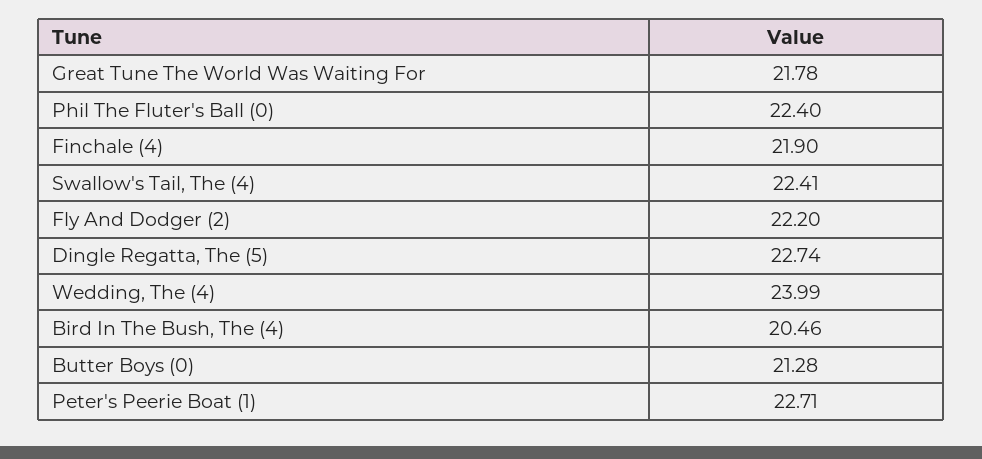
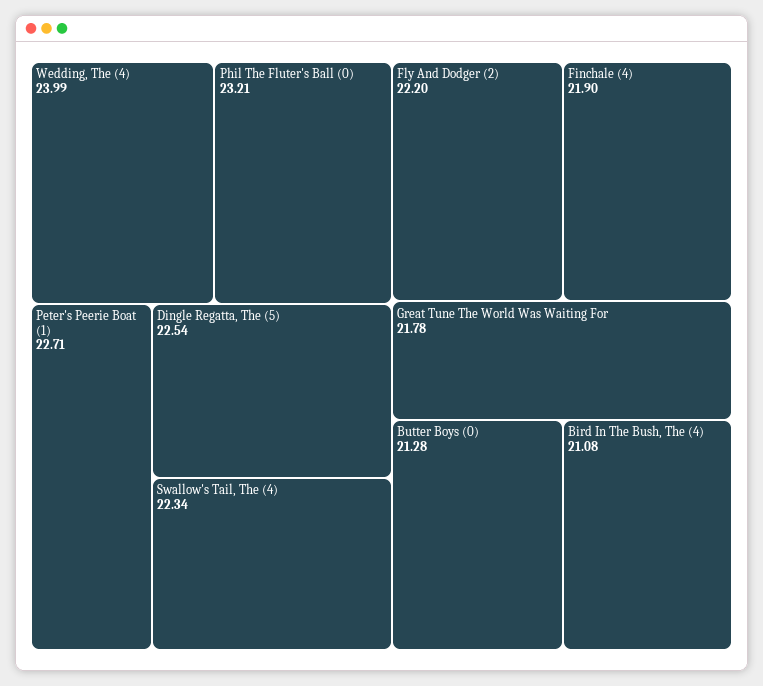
Phil The Fluter's Ball (0): 22.4 -> 23.21
Swallow's Tail, The (4): 22.41 -> 22.34
Dingle Regatta, The (5): 22.74 -> 22.54
Bird In The Bush, The (4): 20.46 -> 21.08

